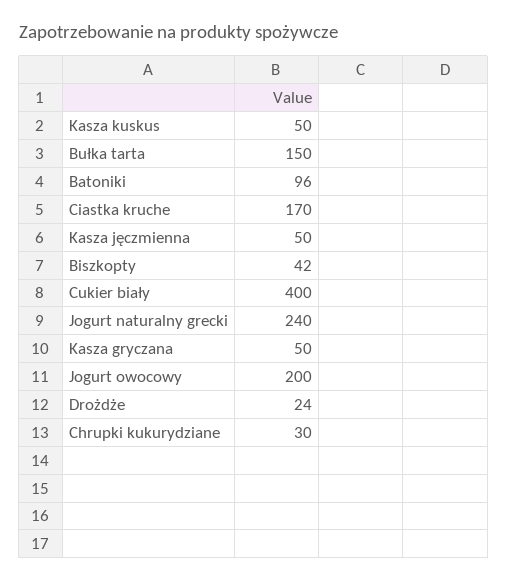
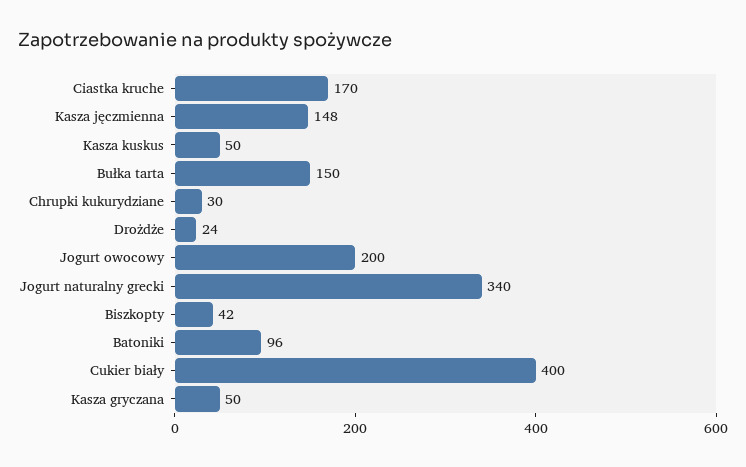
Kasza jęczmienna: 50 -> 148
Jogurt naturalny grecki: 240 -> 340

